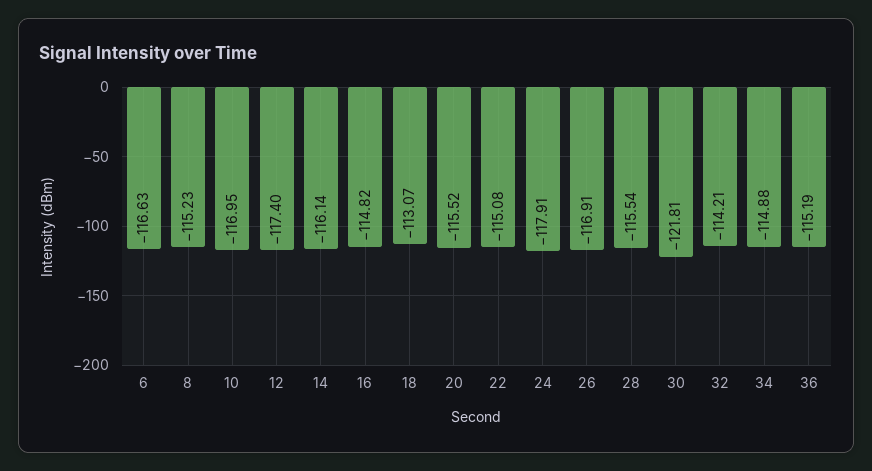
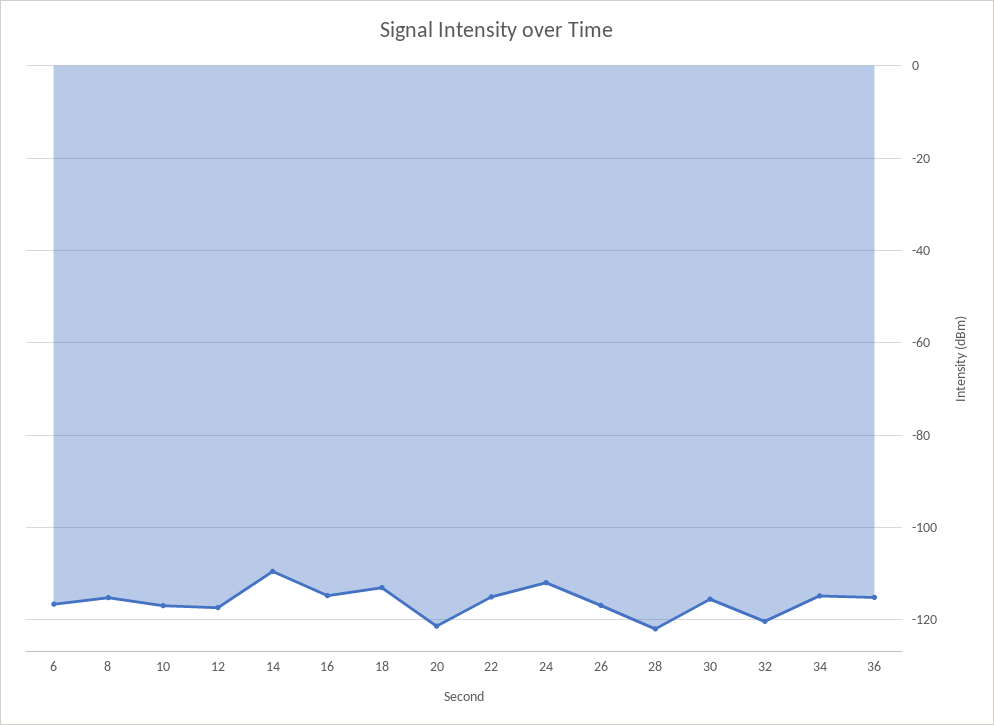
14: -116.14 -> -110
20: -115.52 -> -122
24: -117.91 -> -112
28: -115.54 -> -122
30: -121.81 -> -116
32: -114.21 -> -120

